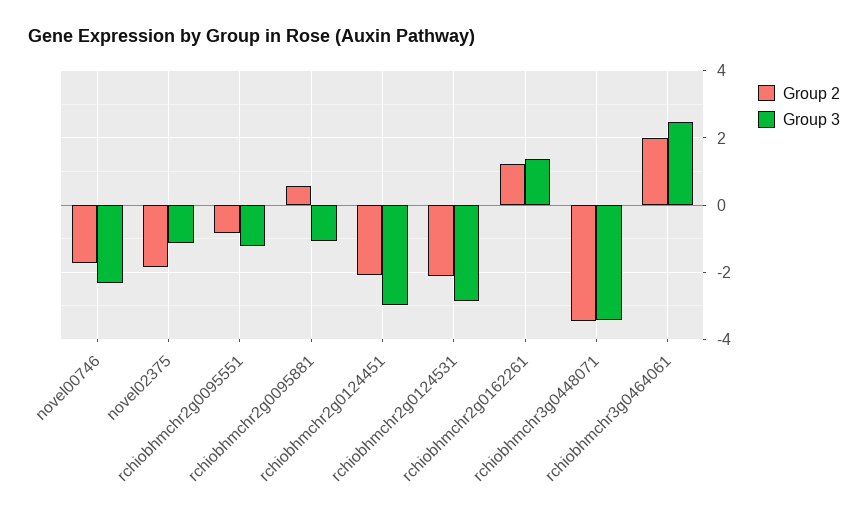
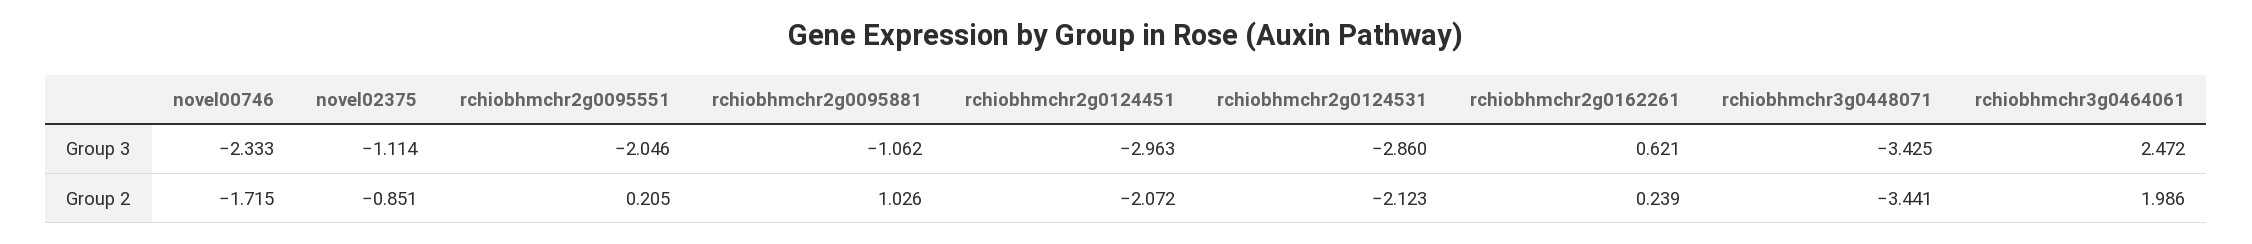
Group 2, novel02375: -1.8 -> -0.851
Group 2, rchiobhmchr2g0095551: -0.8 -> 0.205
Group 3, rchiobhmchr2g0095551: -1.2 -> -2.046
Group 2, rchiobhmchr2g0095881: 0.6 -> 1.026
Group 2, rchiobhmchr2g0162261: 1.2 -> 0.239
Group 3, rchiobhmchr2g0162261: 1.4 -> 0.621

